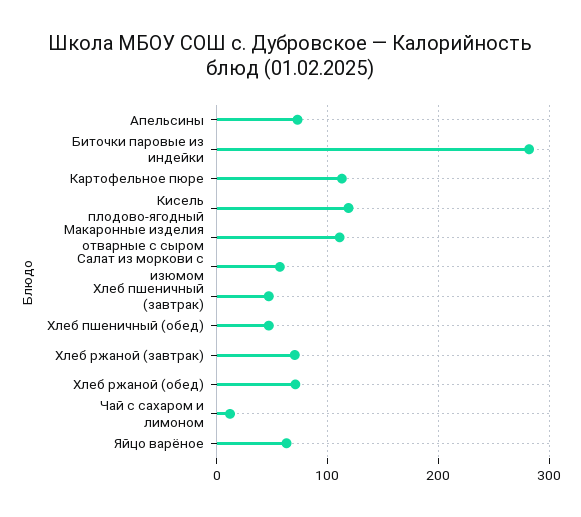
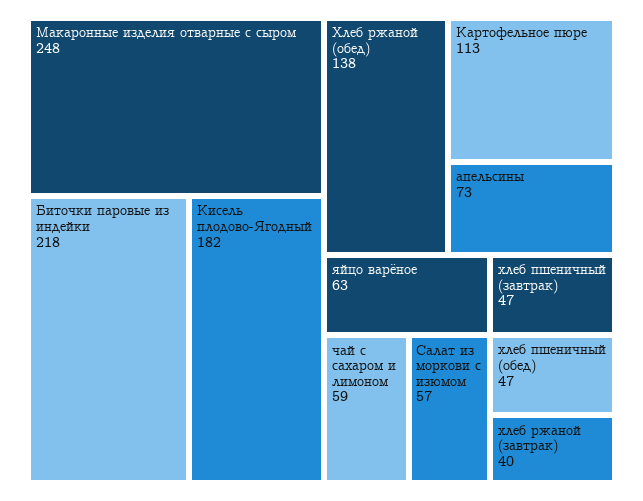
Биточки паровые из индейки: 280 -> 218
Кисель плодово-ягодный: 120 -> 182
Макаронные изделия отварные с сыром: 110 -> 248
Хлеб ржаной (завтрак): 70 -> 40
Хлеб ржаной (обед): 70 -> 138
Чай с сахаром и лимоном: 10 -> 59

